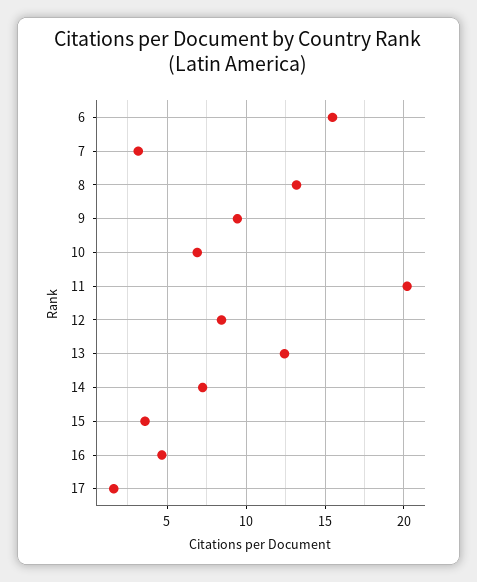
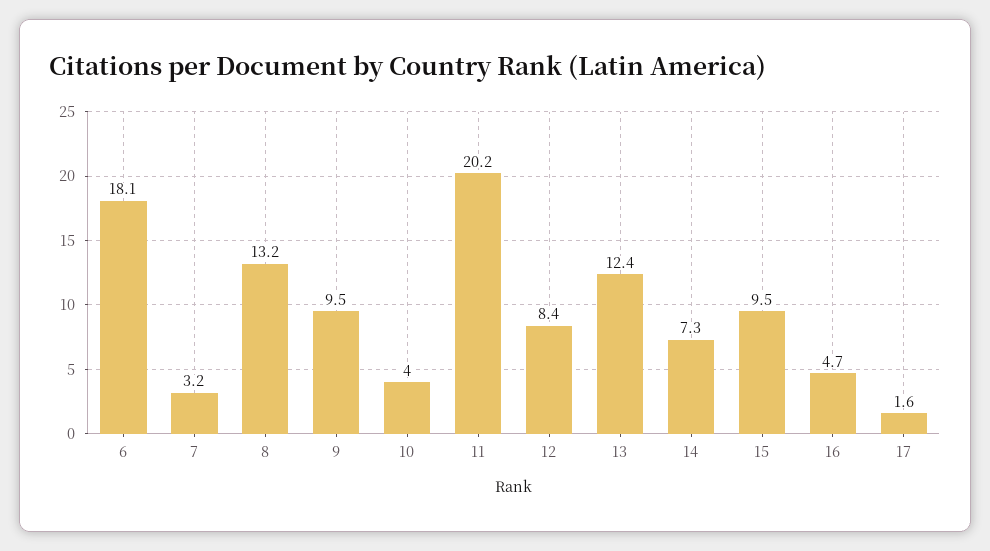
6: 15.5 -> 18.1
10: 7 -> 4
15: 3.5 -> 9.5

